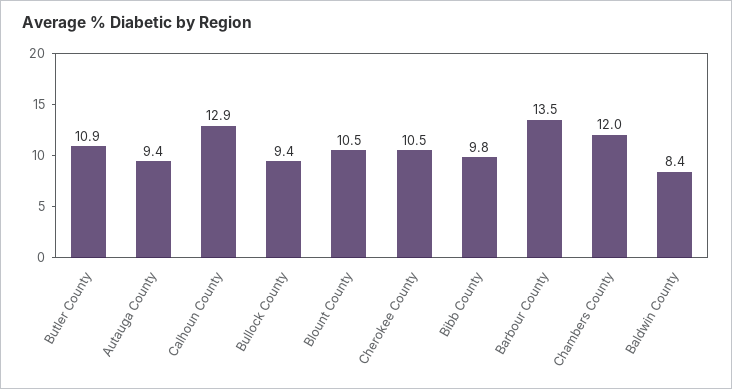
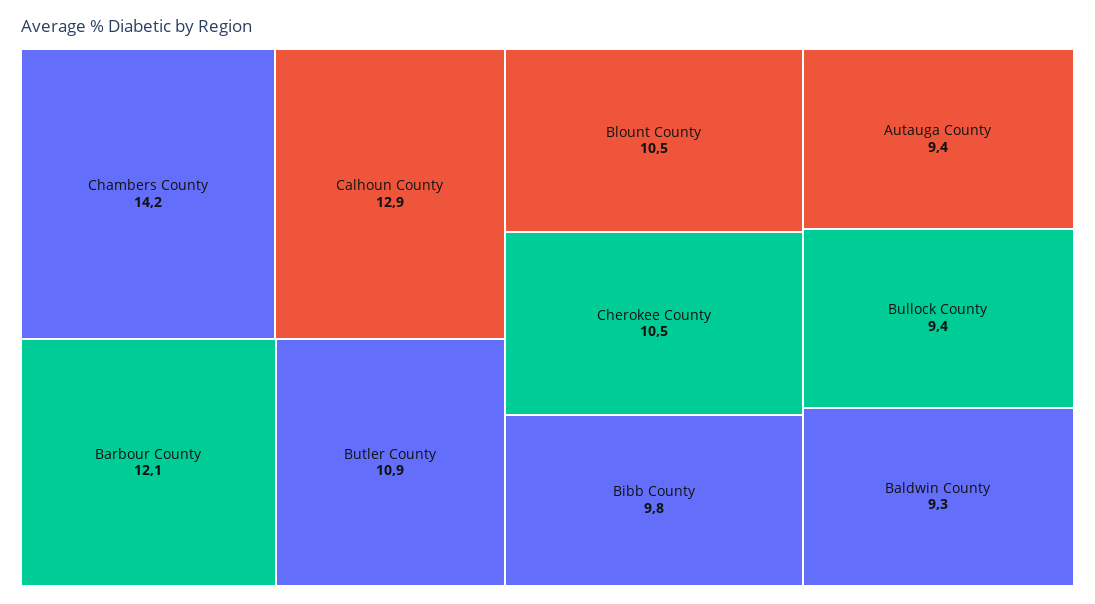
Barbour County: 13.5 -> 12.1
Chambers County: 12 -> 14.2
Baldwin County: 8.4 -> 9.3

